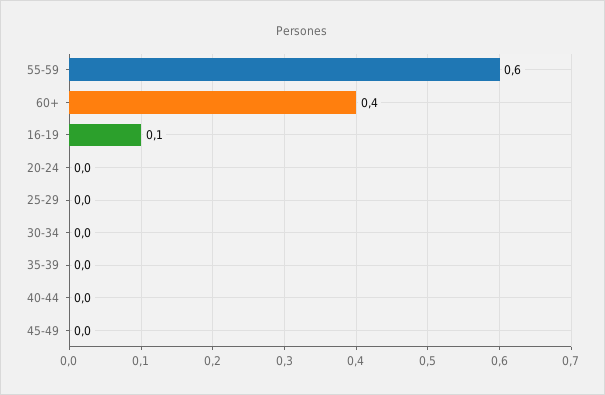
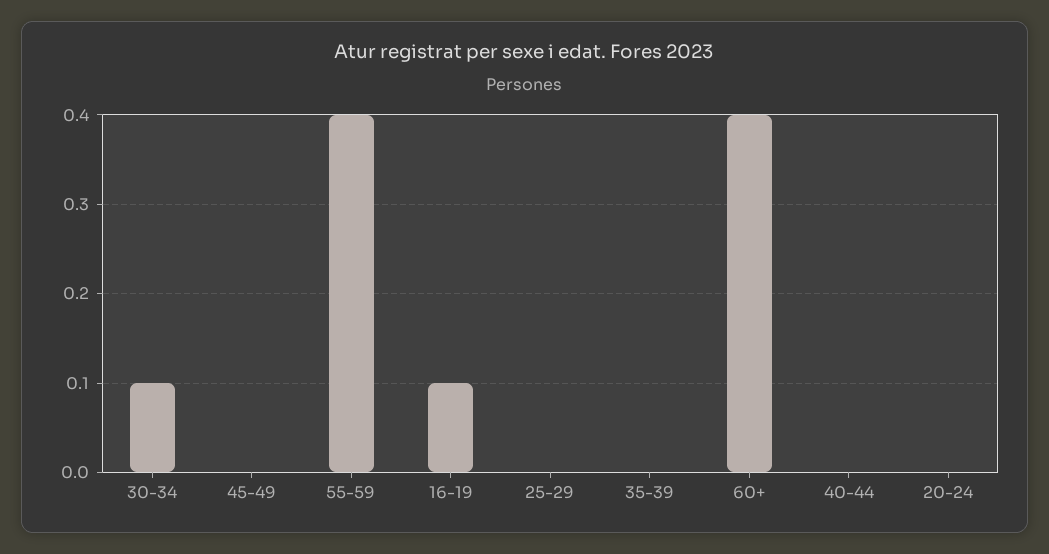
55-59: 0.6 -> 0.4
30-34: 0 -> 0.1

